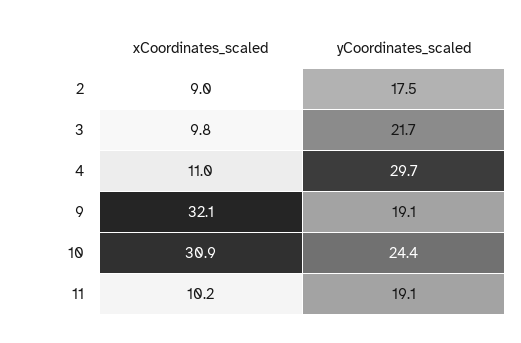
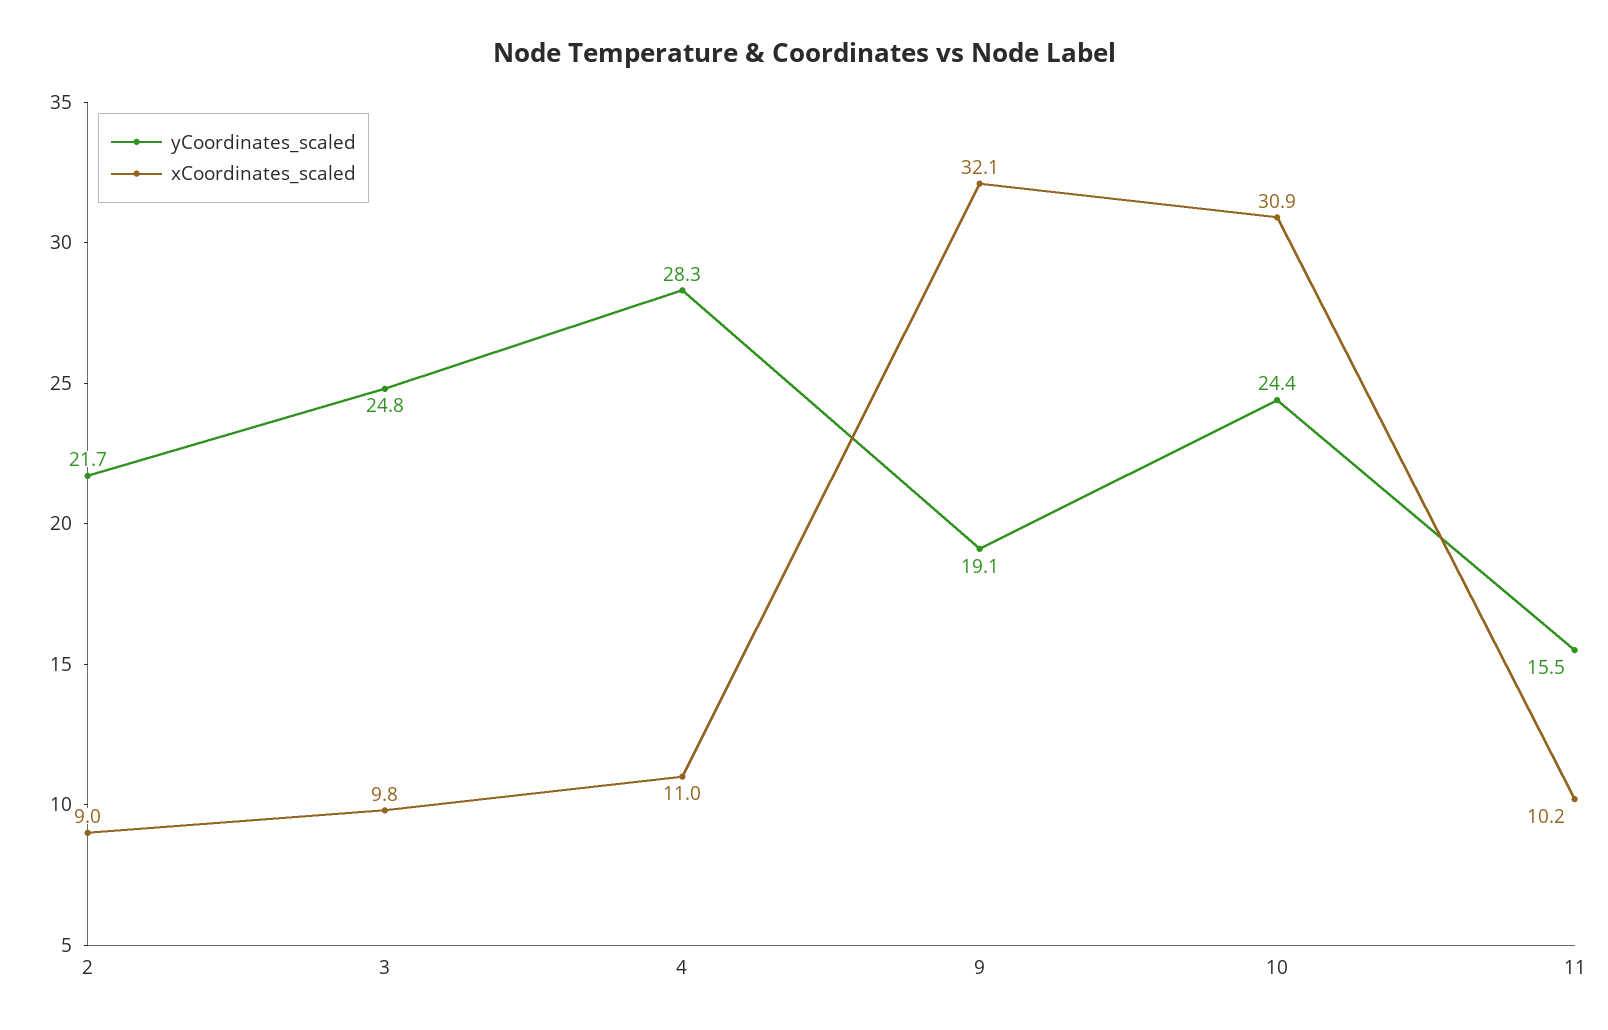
yCoordinates_scaled, 2: 17.5 -> 21.7
yCoordinates_scaled, 3: 21.7 -> 24.8
yCoordinates_scaled, 4: 29.7 -> 28.3
yCoordinates_scaled, 11: 19.1 -> 15.5

